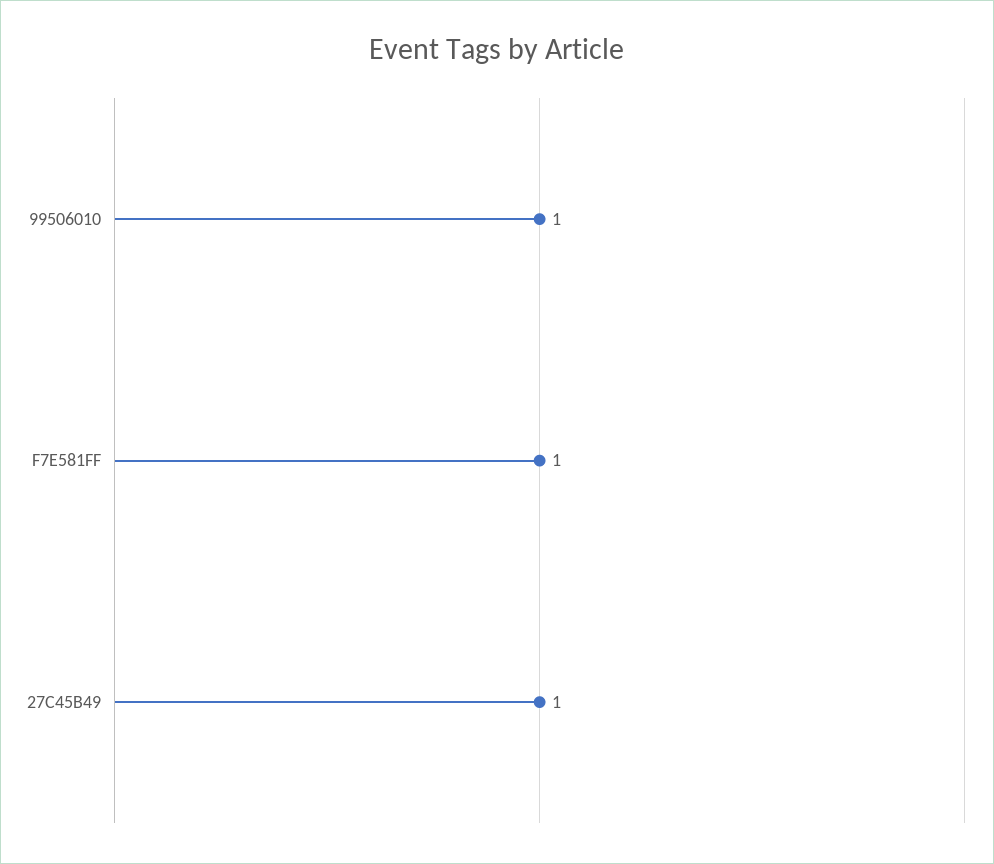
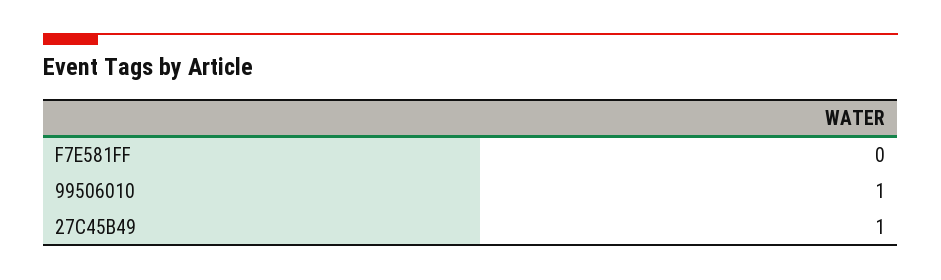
F7E581FF: 1 -> 0

